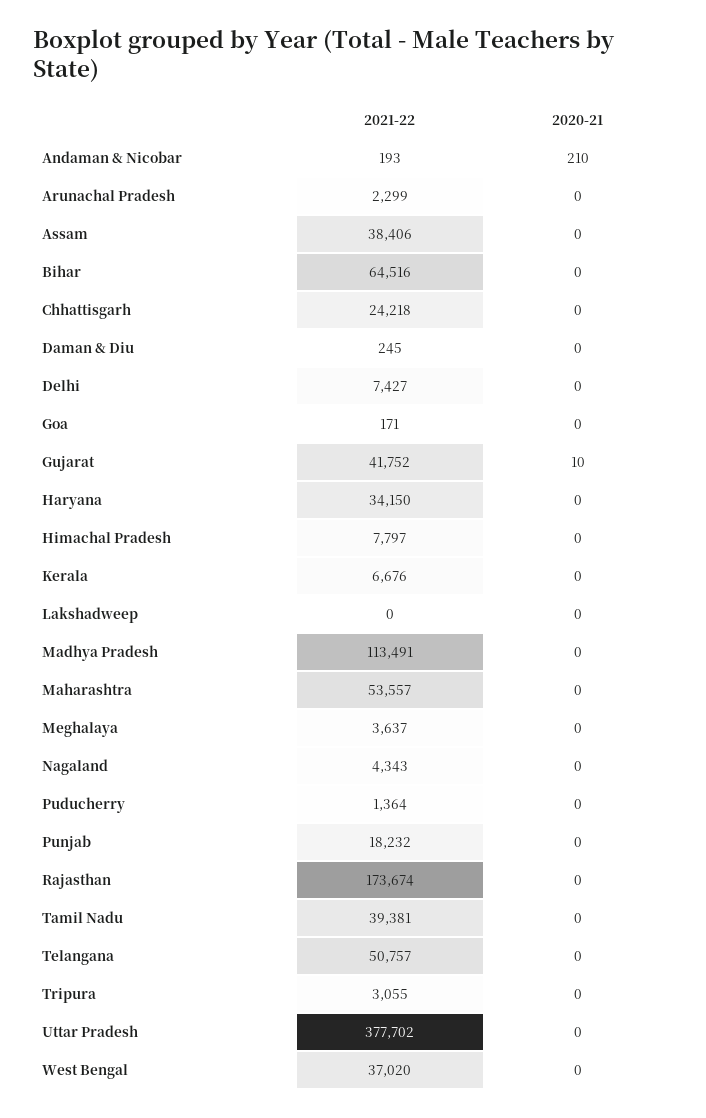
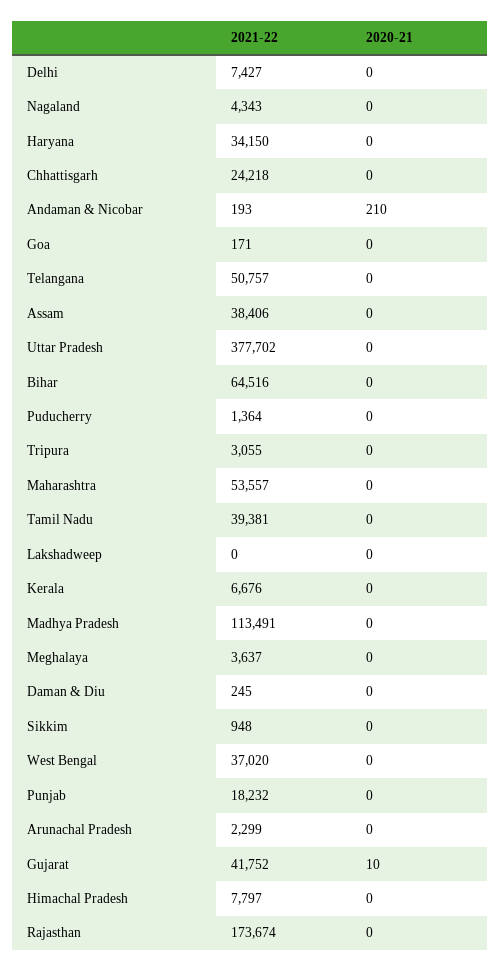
2021-22, Sikkim: none -> 948
2020-21, Sikkim: none -> 0

